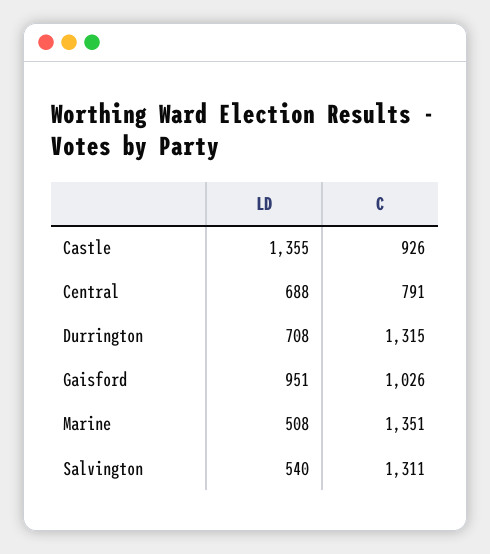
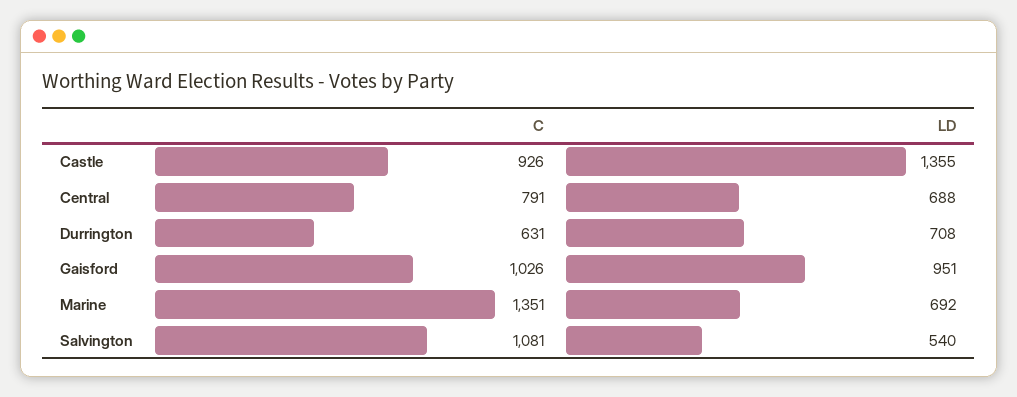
C, Durrington: 1315 -> 631
LD, Marine: 508 -> 692
C, Salvington: 1311 -> 1081

